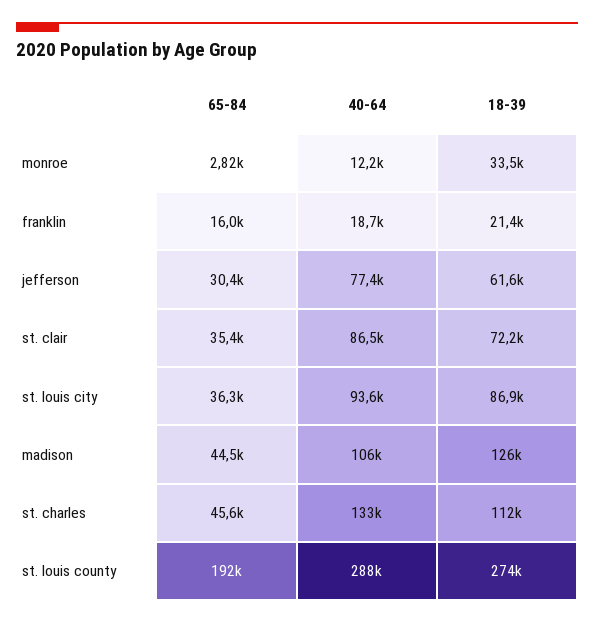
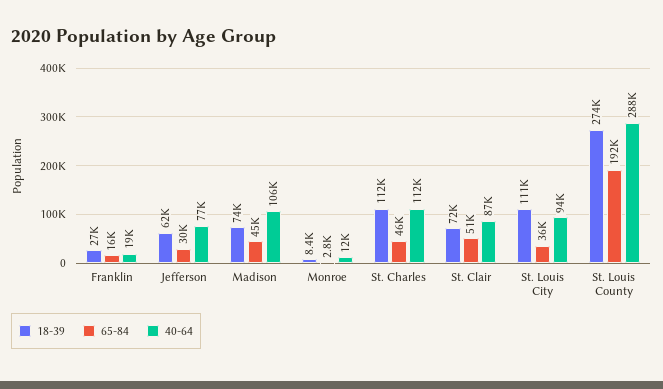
18-39, monroe: 33500 -> 8400
18-39, franklin: 21400 -> 27000
65-84, st. clair: 35400 -> 51000
18-39, st. louis city: 86900 -> 111000
18-39, madison: 126000 -> 74000
40-64, st. charles: 133000 -> 112000

